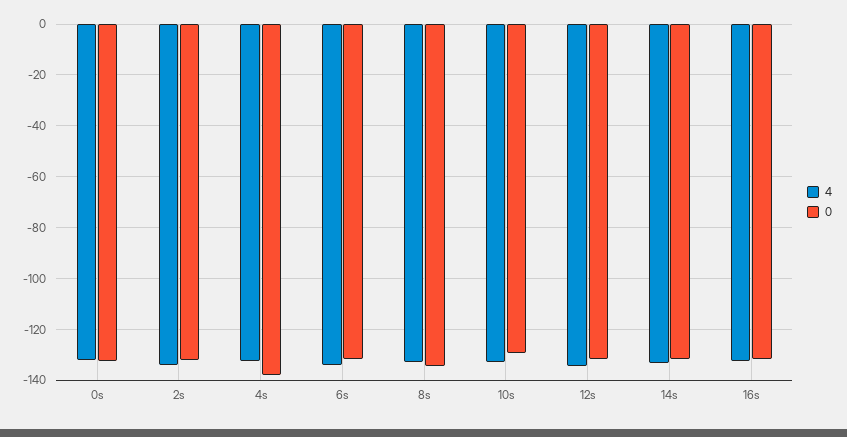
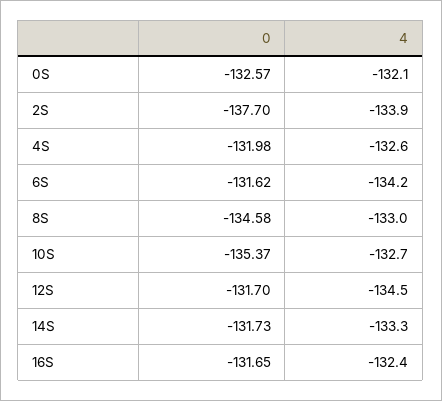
0, 2s: -132.5 -> -137.7
0, 4s: -137.5 -> -131.98
0, 10s: -130 -> -135.37

